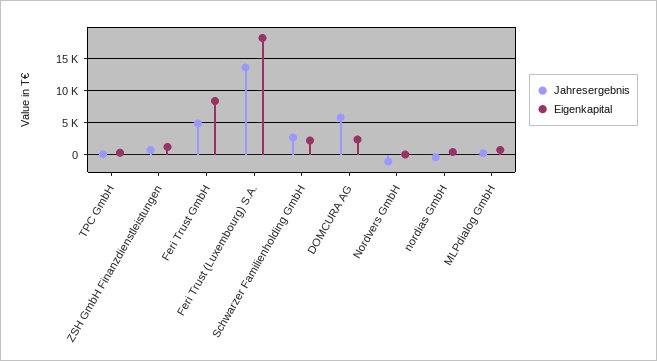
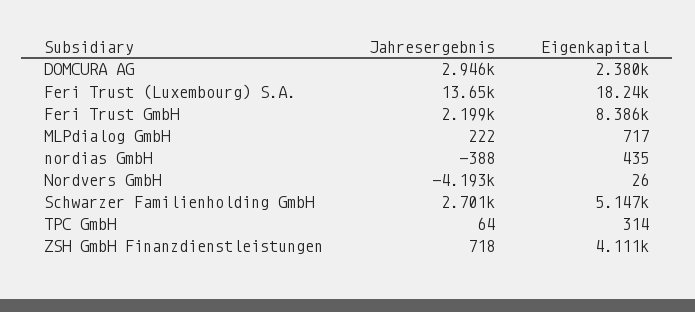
Eigenkapital, ZSH GmbH Finanzdienstleistungen: 1000 -> 4111
Jahresergebnis, Feri Trust GmbH: 5000 -> 2199
Eigenkapital, Schwarzer Familienholding GmbH: 2000 -> 5147
Jahresergebnis, DOMCURA AG: 6000 -> 2946
Jahresergebnis, Nordvers GmbH: -1000 -> -4193

